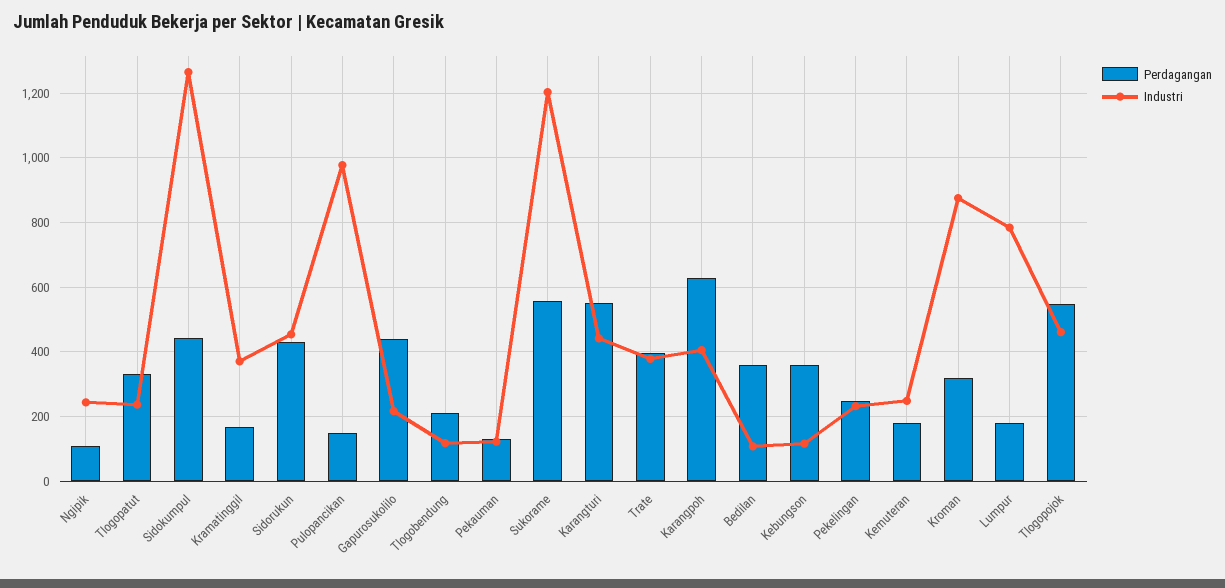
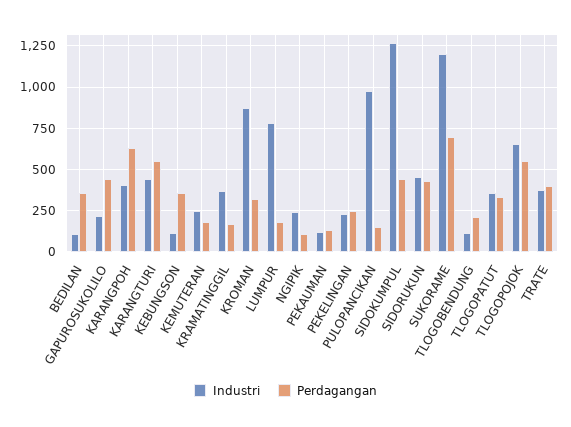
Industri, Tlogopatut: 240 -> 350
Perdagangan, Sukorame: 560 -> 700
Industri, Tlogopojok: 460 -> 650

